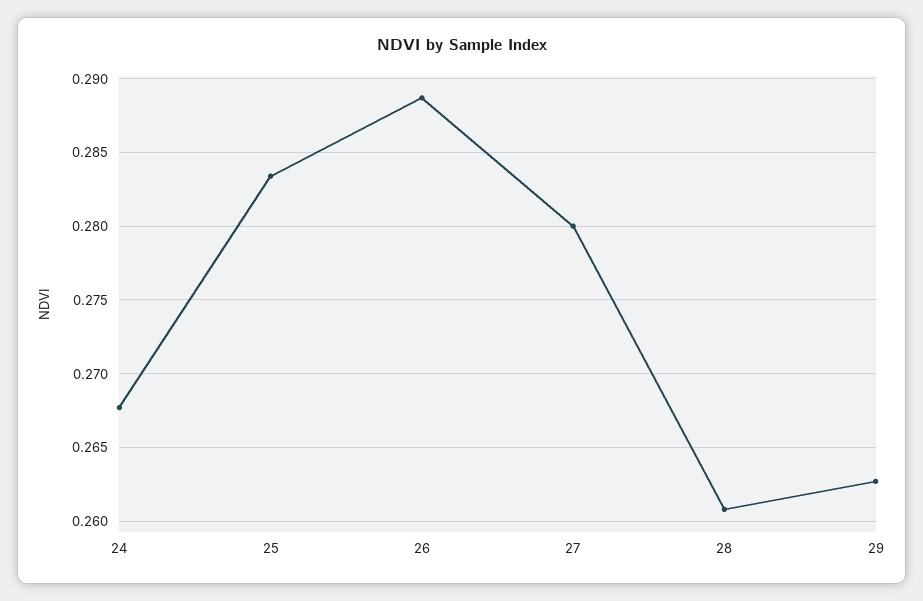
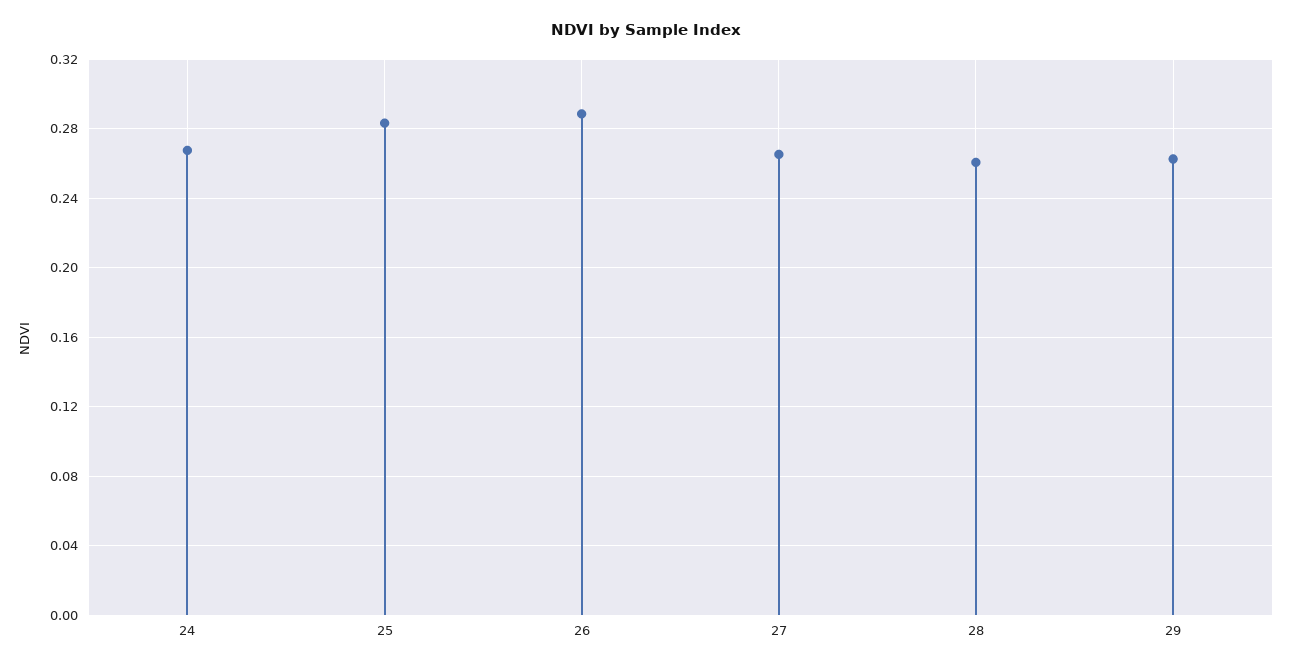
27: 0.28 -> 0.265

